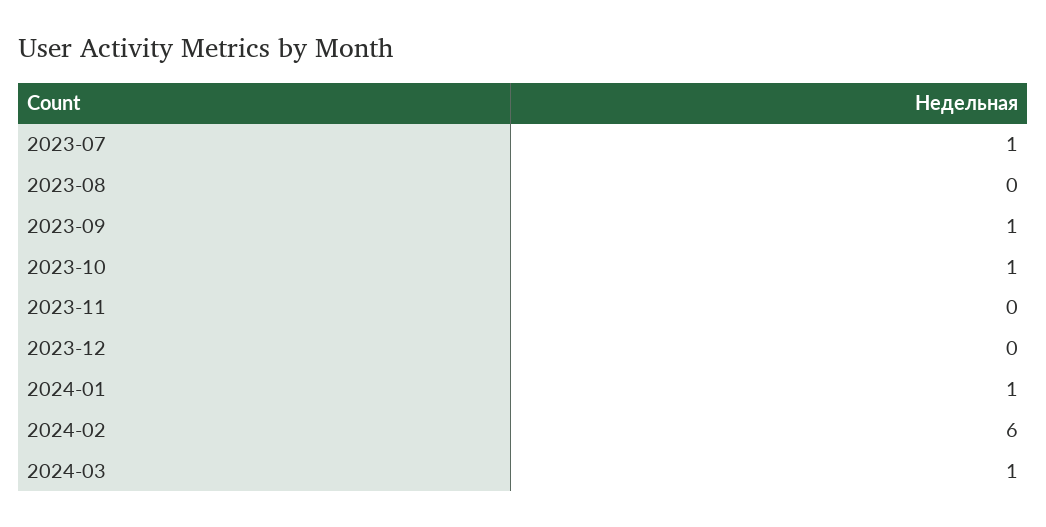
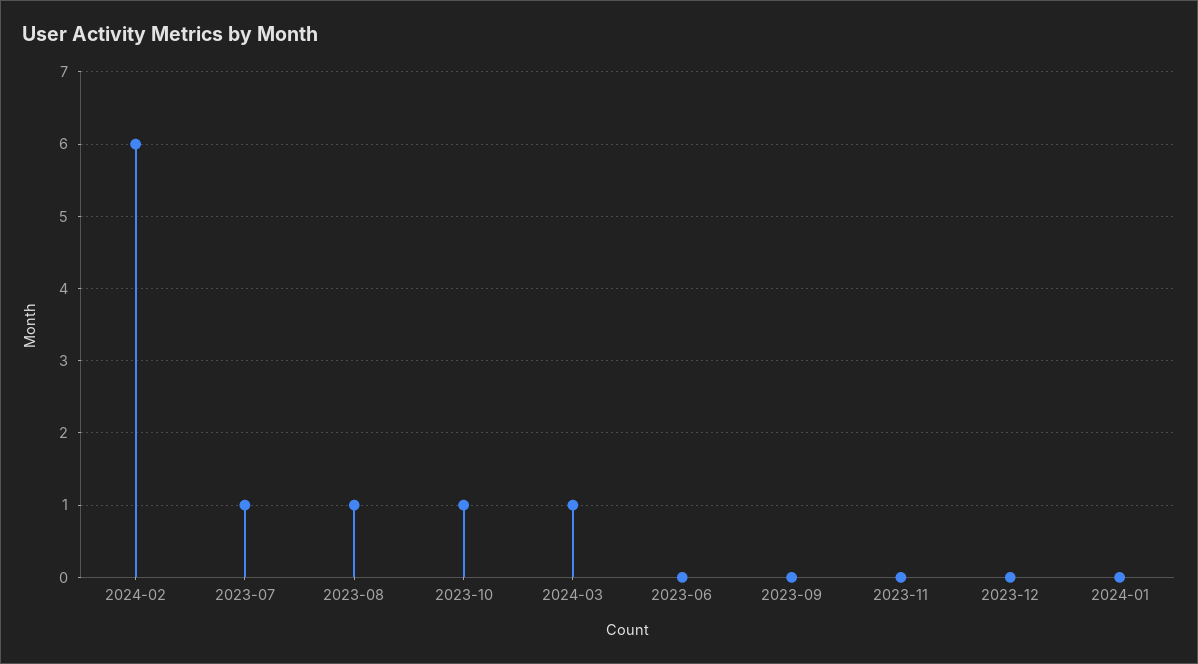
2023-08: 0 -> 1
2023-09: 1 -> 0
2024-01: 1 -> 0
2023-06: none -> 0

